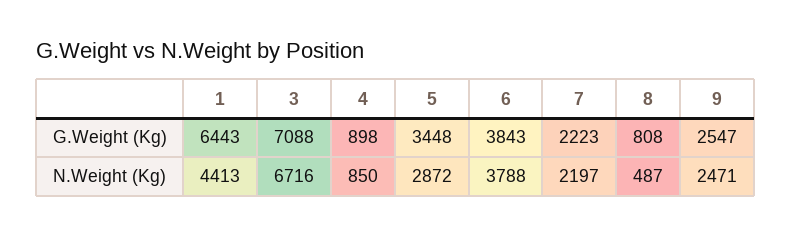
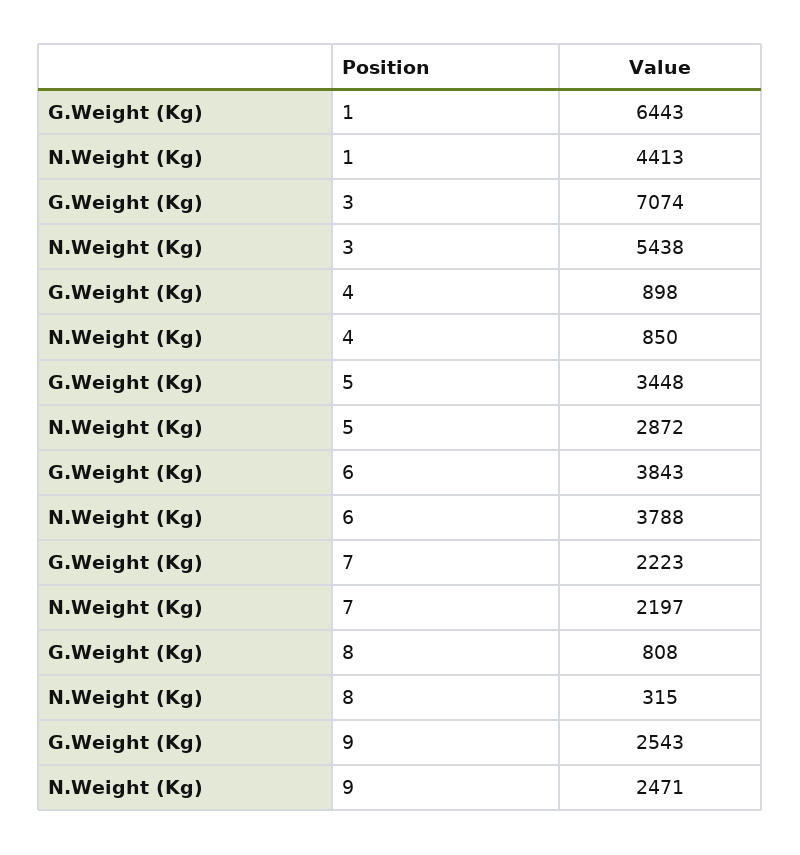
3, G.Weight (Kg): 7088 -> 7074
9, G.Weight (Kg): 2547 -> 2543
3, N.Weight (Kg): 6716 -> 5438
8, N.Weight (Kg): 487 -> 315

